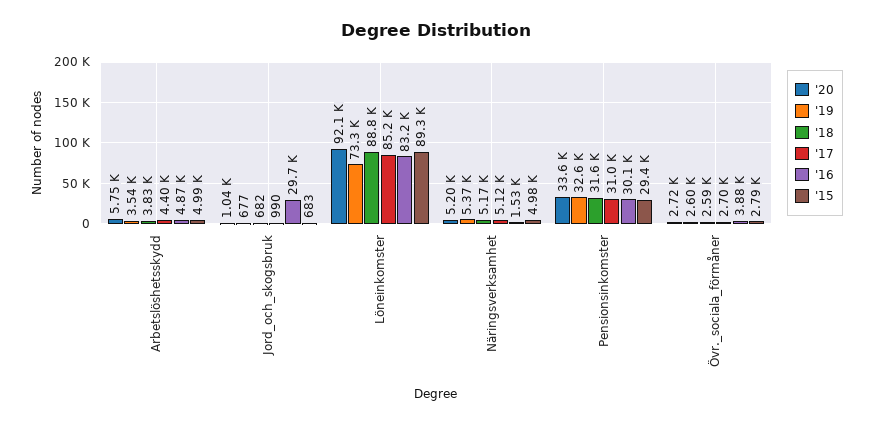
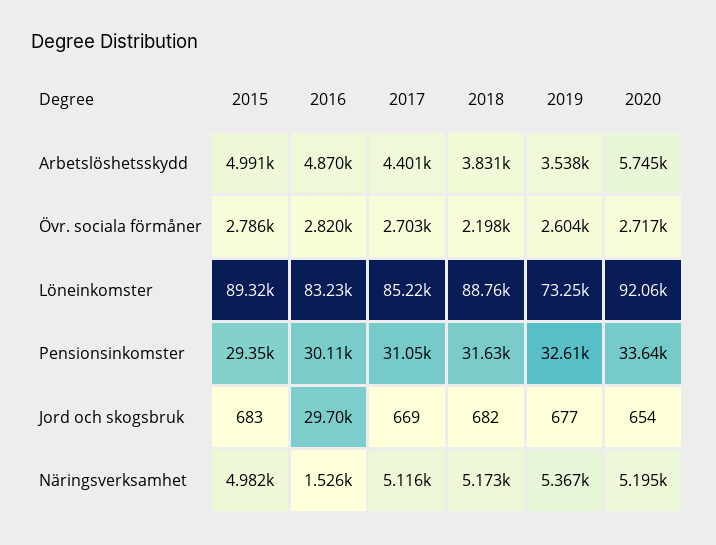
'20, Jord_och_skogsbruk: 1040 -> 654
'17, Jord_och_skogsbruk: 990 -> 669
'18, Övr._sociala_förmåner: 2590 -> 2198
'16, Övr._sociala_förmåner: 3880 -> 2820

